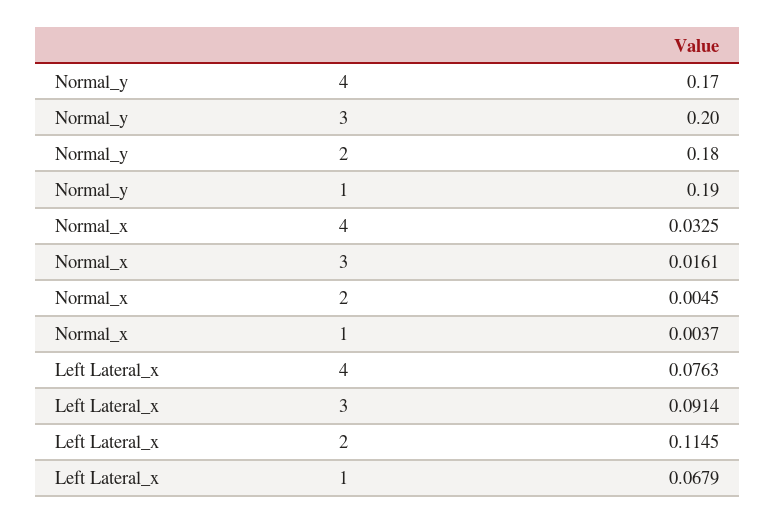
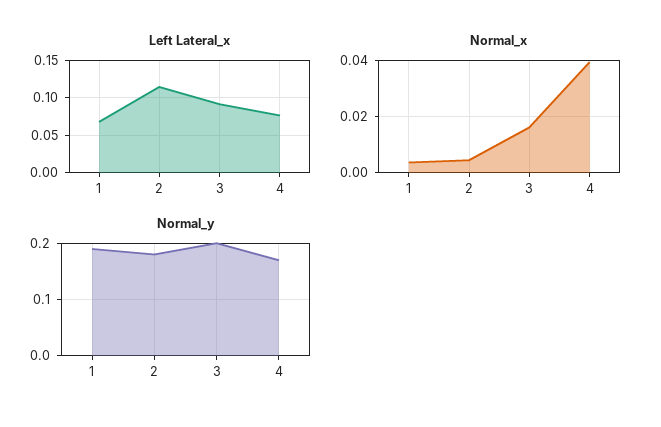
Normal_x, 4: 0.0325 -> 0.04

